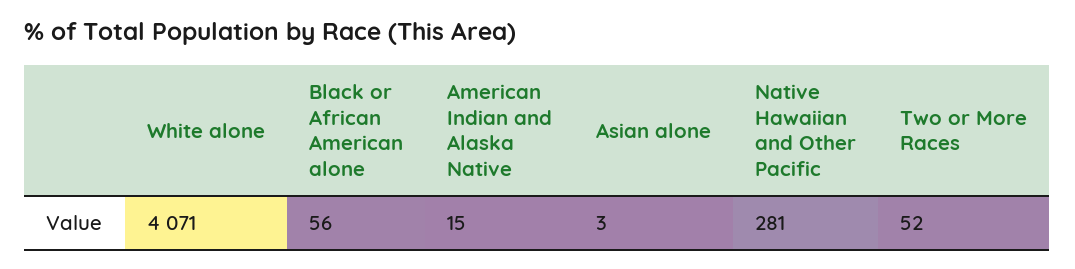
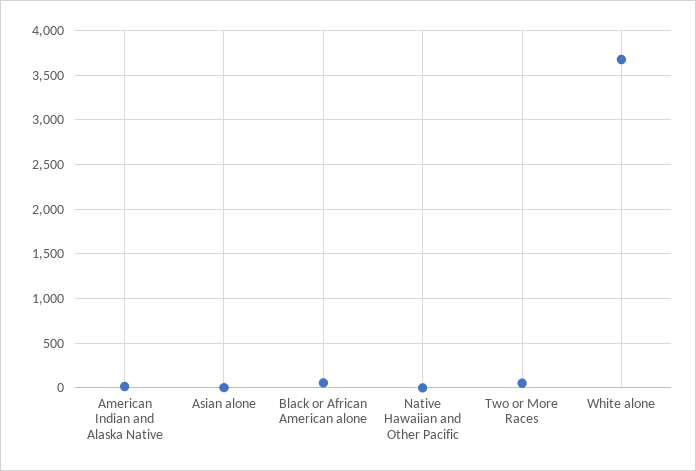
White alone: 4071 -> 3700
Native Hawaiian and Other Pacific: 281 -> 0

